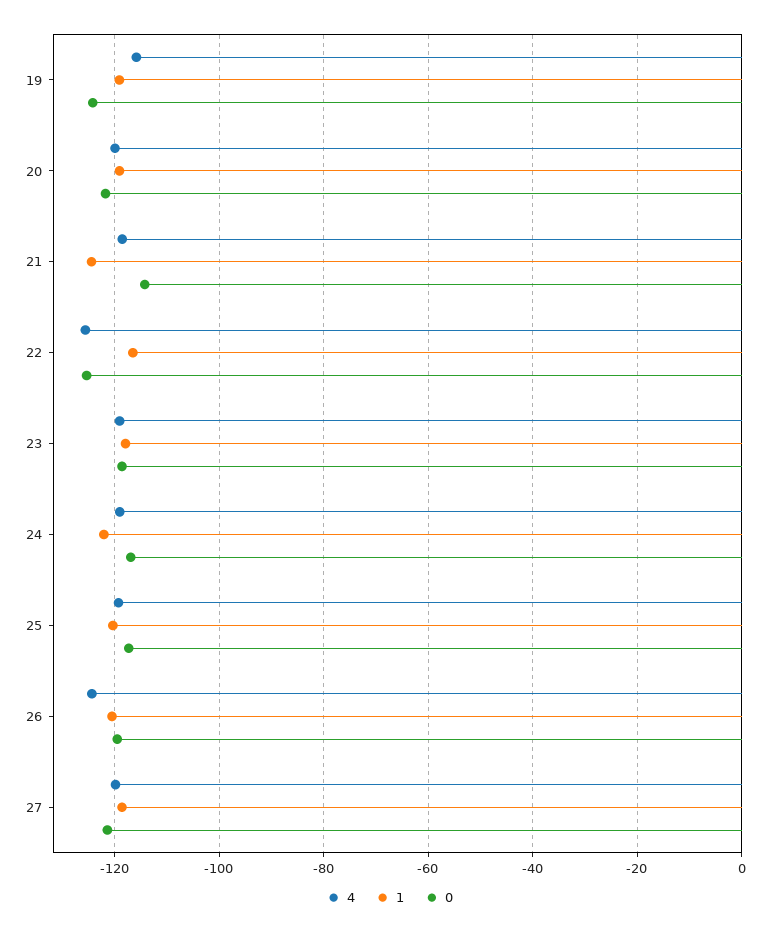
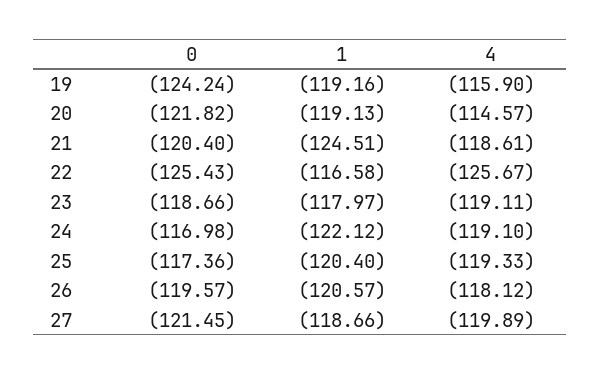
4, 20: -120 -> -114.57
0, 21: -114 -> -120.4
4, 26: -124 -> -118.12

